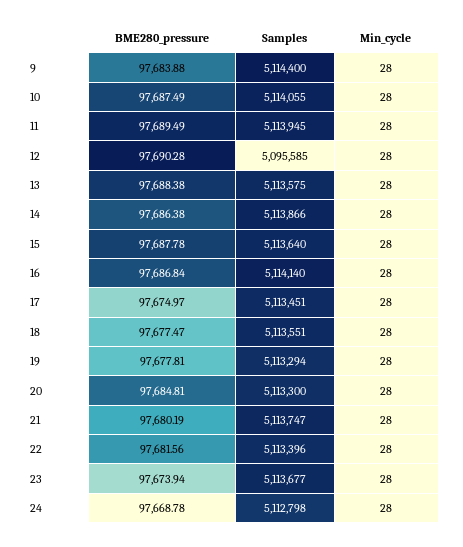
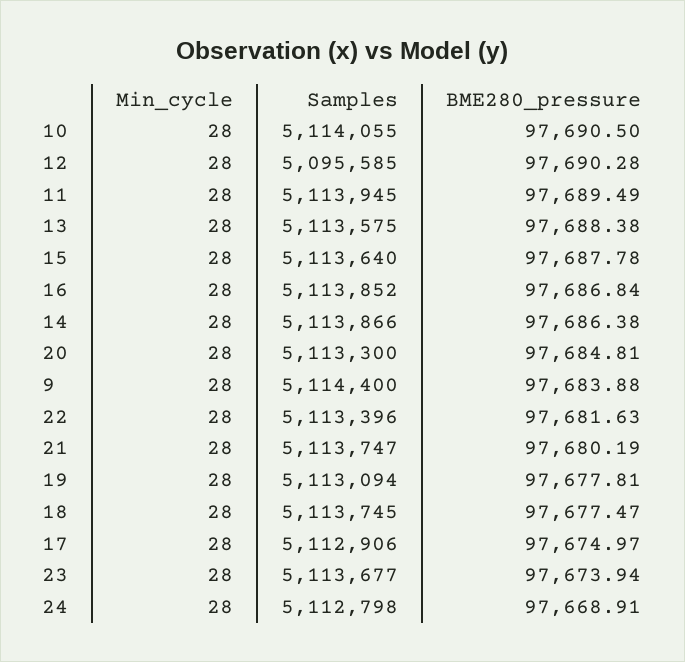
BME280_pressure, 10: 97687.49 -> 97690.5
Samples, 16: 5114140 -> 5113852
Samples, 17: 5113451 -> 5112906
Samples, 18: 5113551 -> 5113745
Samples, 19: 5113294 -> 5113094
BME280_pressure, 22: 97681.56 -> 97681.63
BME280_pressure, 24: 97668.78 -> 97668.91

